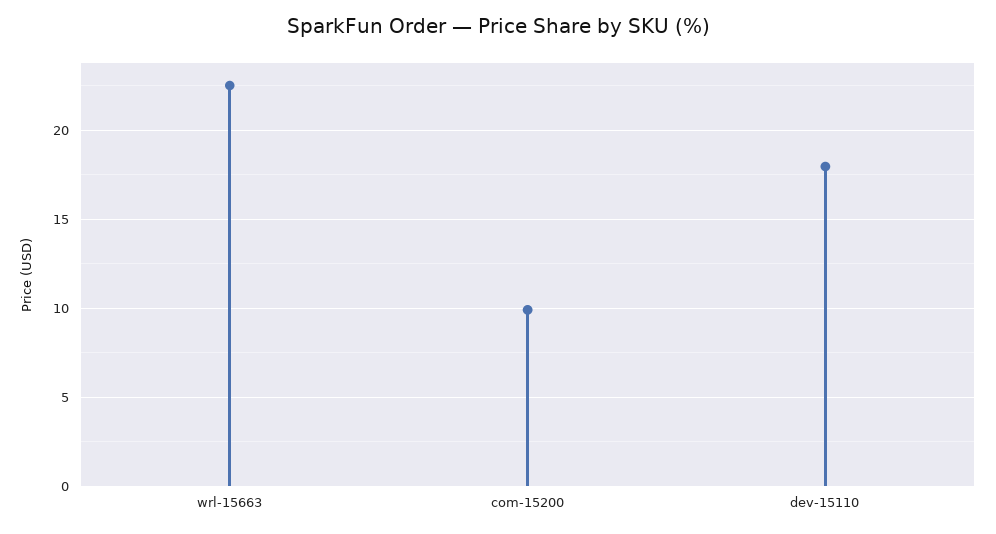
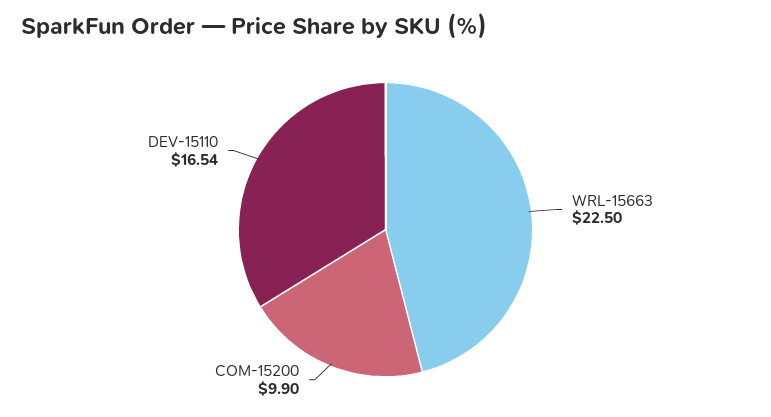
dev-15110: 18 -> 16.54

